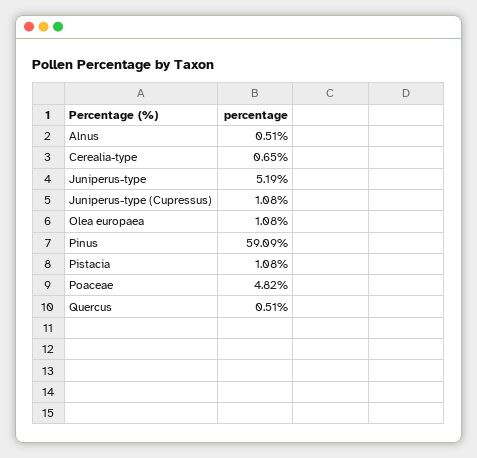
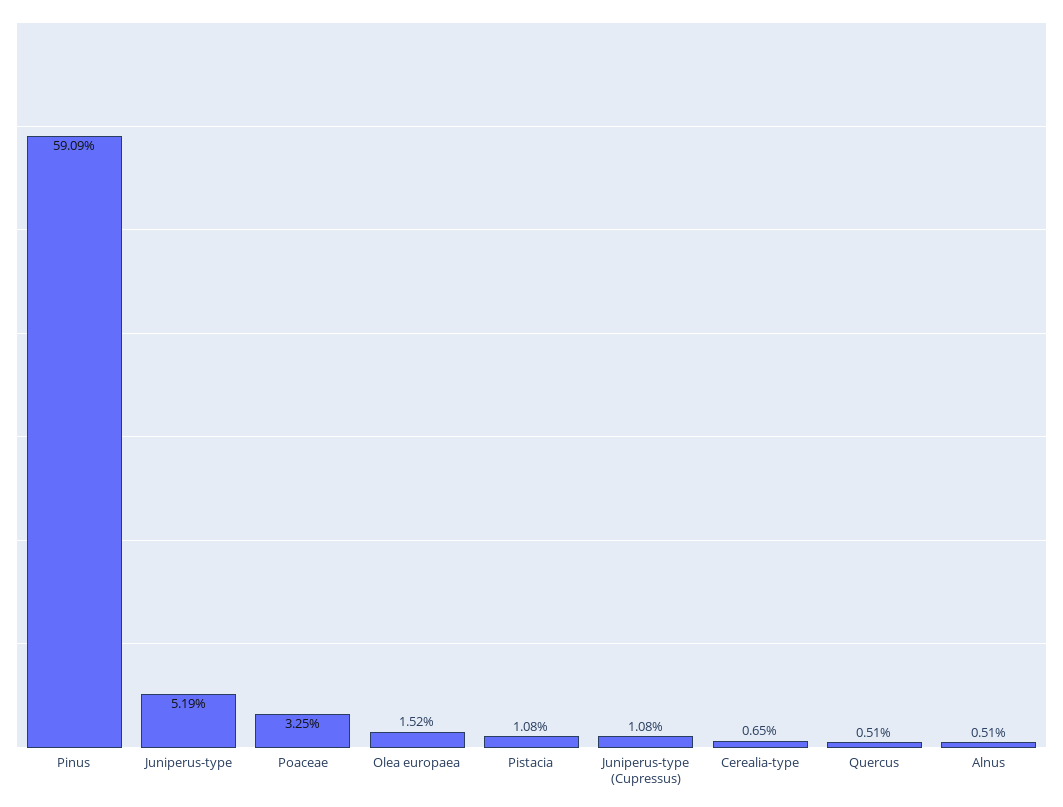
Olea europaea: 1.08 -> 1.52
Poaceae: 4.82 -> 3.25

